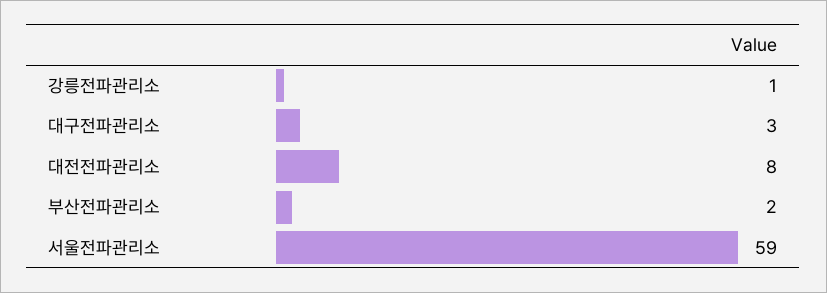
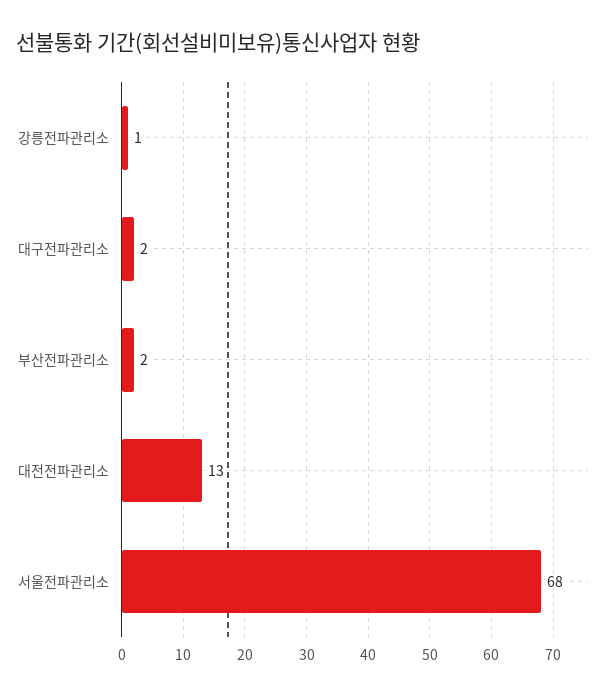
대구전파관리소: 3 -> 2
대전전파관리소: 8 -> 13
서울전파관리소: 59 -> 68

